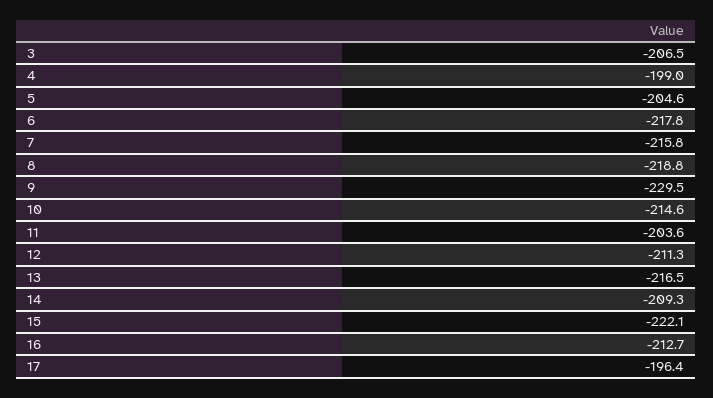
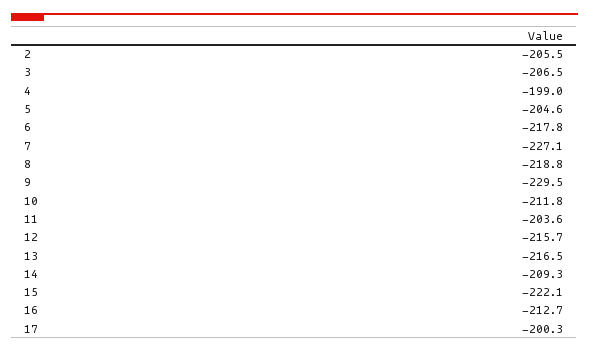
7: -215.8 -> -227.1
10: -214.6 -> -211.8
12: -211.3 -> -215.7
17: -196.4 -> -200.3
2: none -> -205.5

